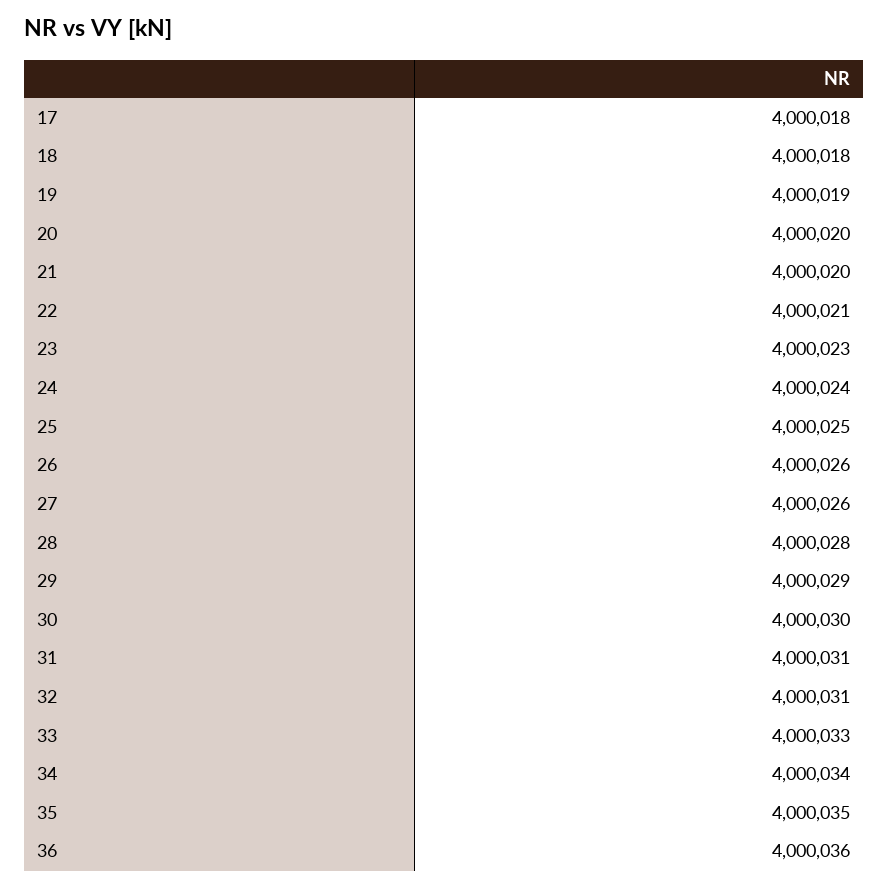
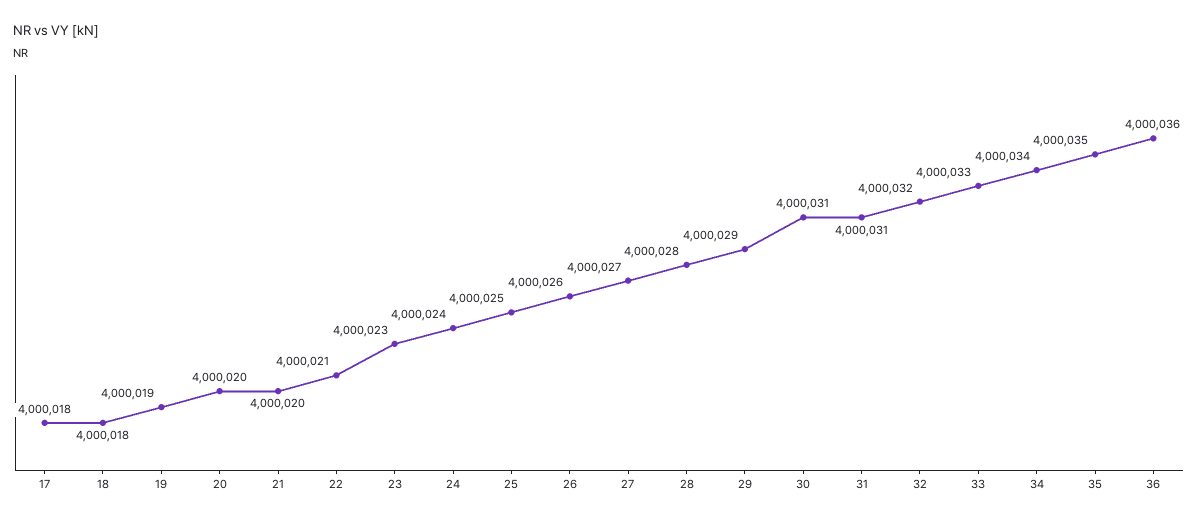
27: 4000026 -> 4000027
30: 4000030 -> 4000031
32: 4000031 -> 4000032

